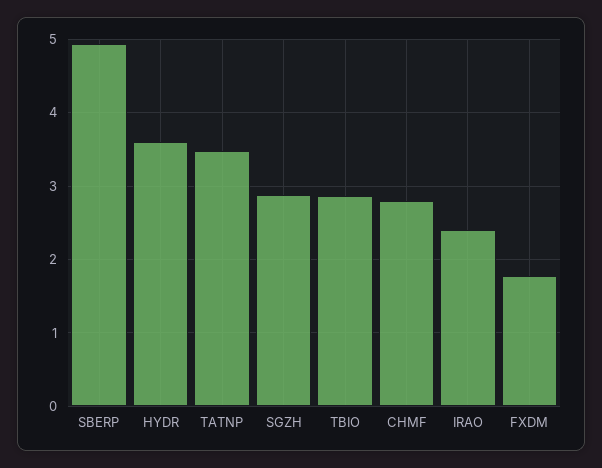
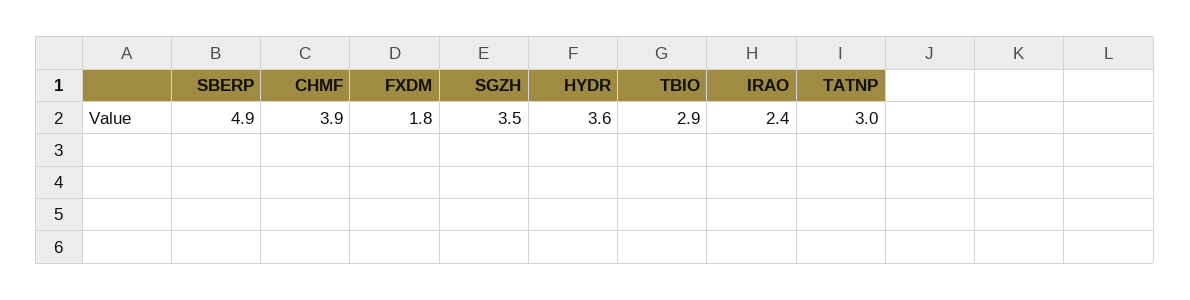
TATNP: 3.5 -> 3
SGZH: 2.9 -> 3.5
CHMF: 2.8 -> 3.9

